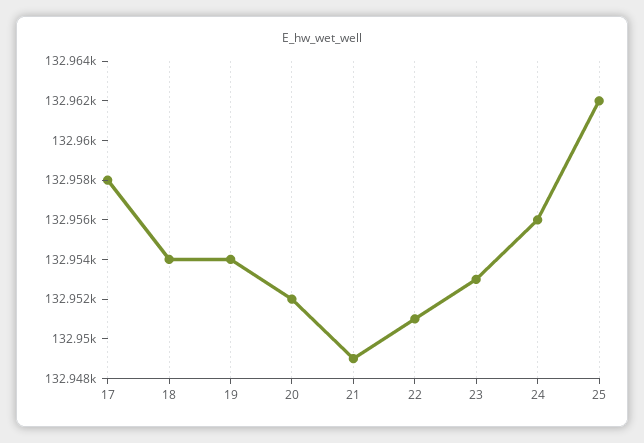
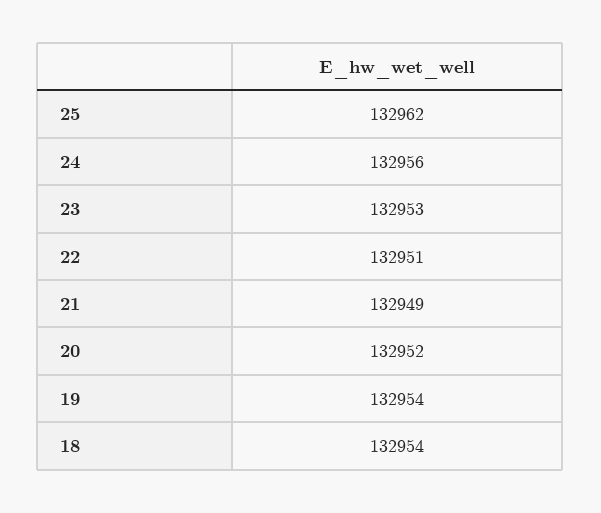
17: 132958 -> none

